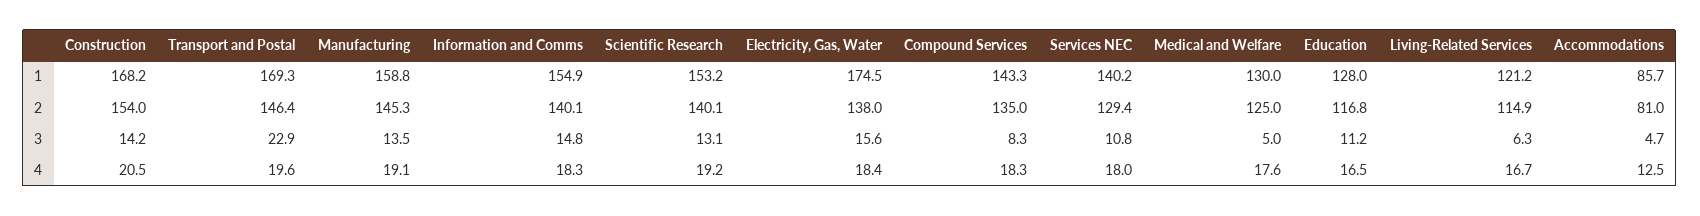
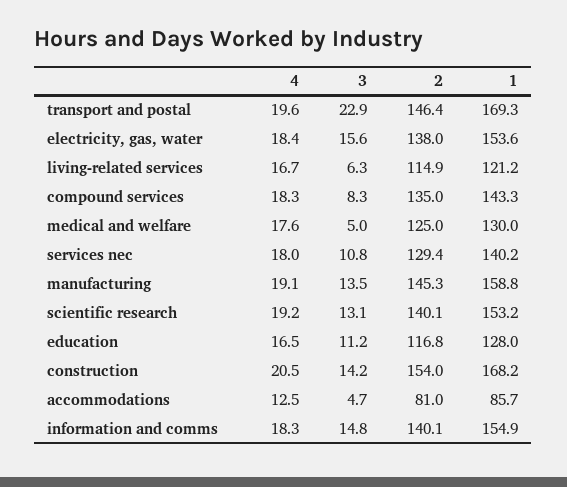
Electricity, Gas, Water, 1: 174.5 -> 153.6

